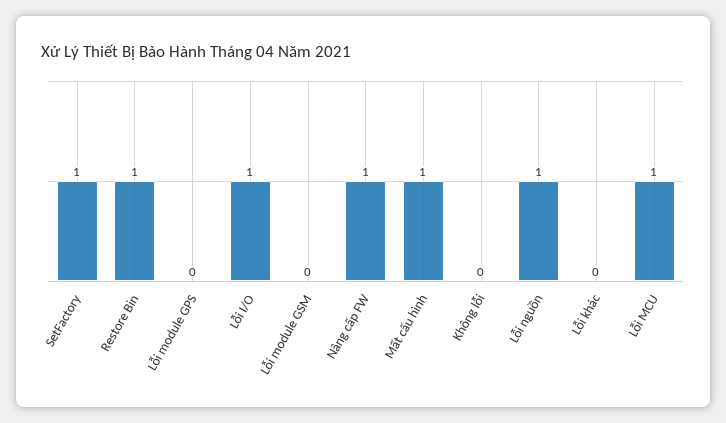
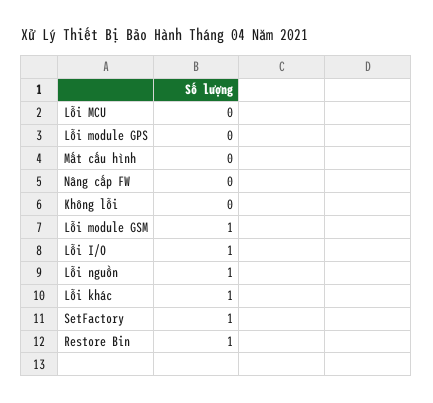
Lỗi module GSM: 0 -> 1
Nâng cấp FW: 1 -> 0
Mất cấu hình: 1 -> 0
Lỗi khác: 0 -> 1
Lỗi MCU: 1 -> 0

